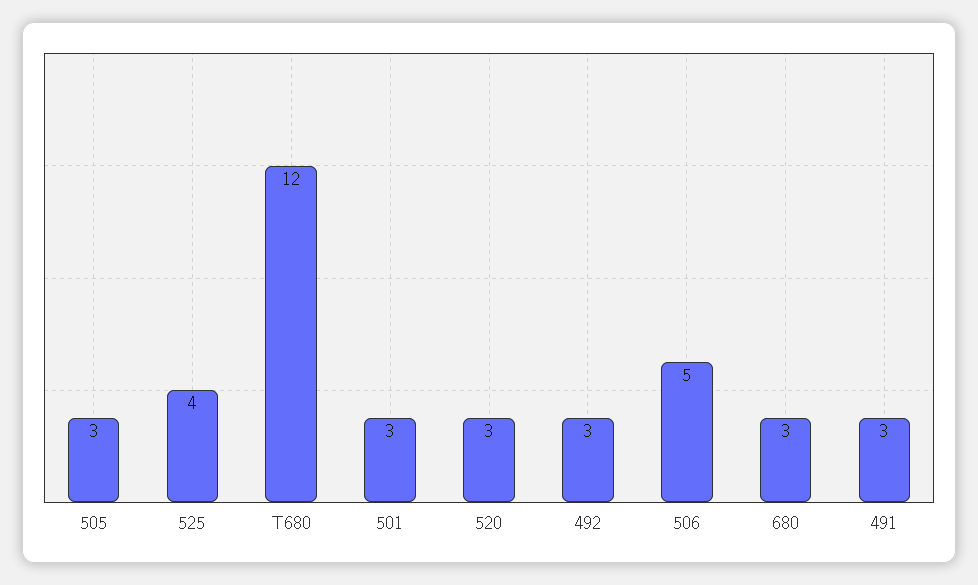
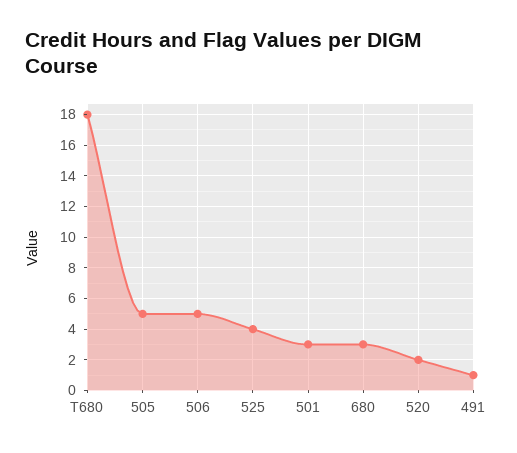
505: 3 -> 5
T680: 12 -> 18
520: 3 -> 2
492: 3 -> none
491: 3 -> 1

